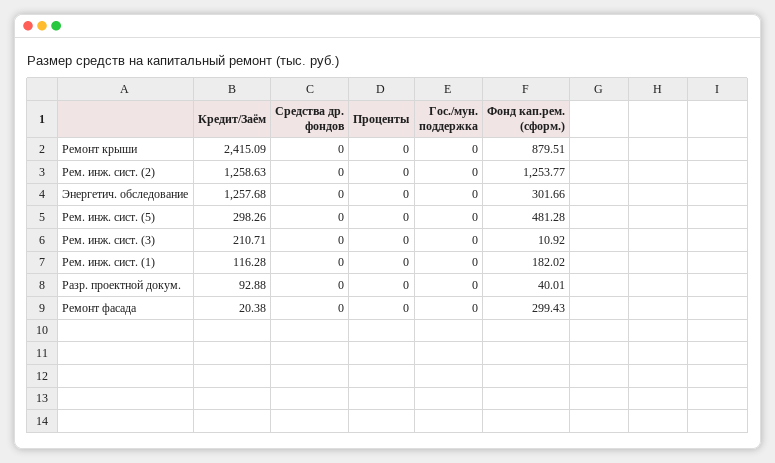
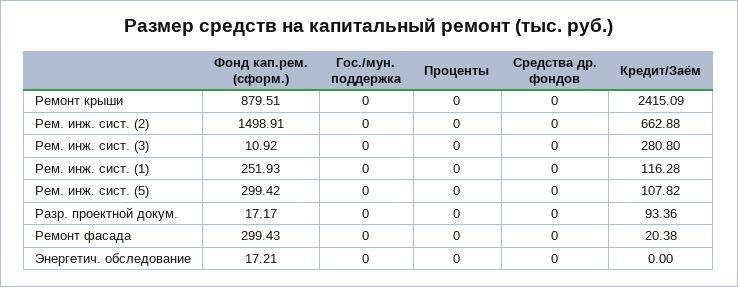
Кредит/Заём, Рем. инж. сист. (2): 1258.63 -> 662.88
Фонд кап.рем. (сформ.), Рем. инж. сист. (2): 1253.77 -> 1498.91
Кредит/Заём, Энергетич. обследование: 1257.68 -> 0
Фонд кап.рем. (сформ.), Энергетич. обследование: 301.66 -> 17.21
Кредит/Заём, Рем. инж. сист. (5): 298.26 -> 107.82
Фонд кап.рем. (сформ.), Рем. инж. сист. (5): 481.28 -> 299.42
Кредит/Заём, Рем. инж. сист. (3): 210.71 -> 280.8
Фонд кап.рем. (сформ.), Рем. инж. сист. (1): 182.02 -> 251.93
Кредит/Заём, Разр. проектной докум.: 92.88 -> 93.36
Фонд кап.рем. (сформ.), Разр. проектной докум.: 40.01 -> 17.17

